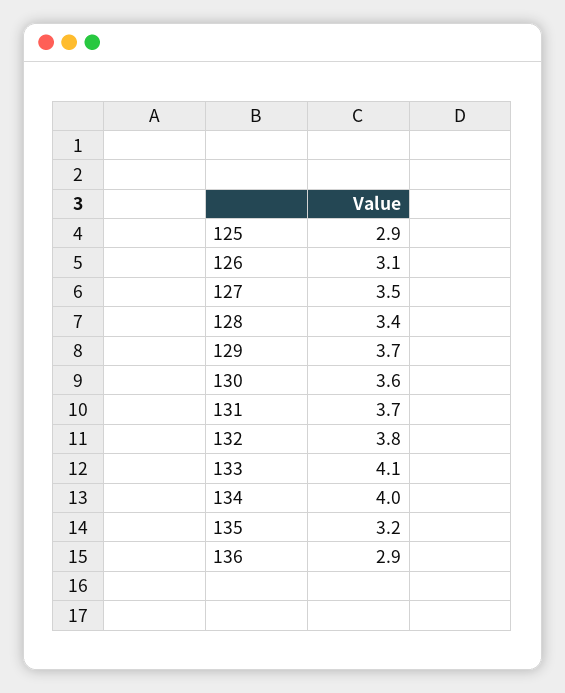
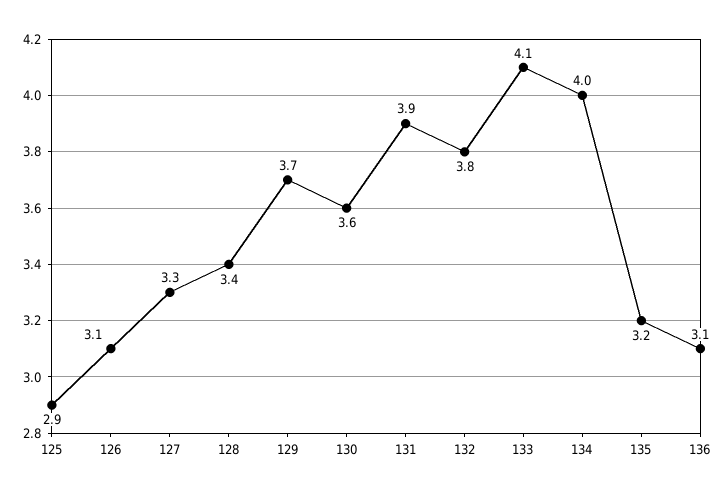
127: 3.5 -> 3.3
131: 3.7 -> 3.9
136: 2.9 -> 3.1

